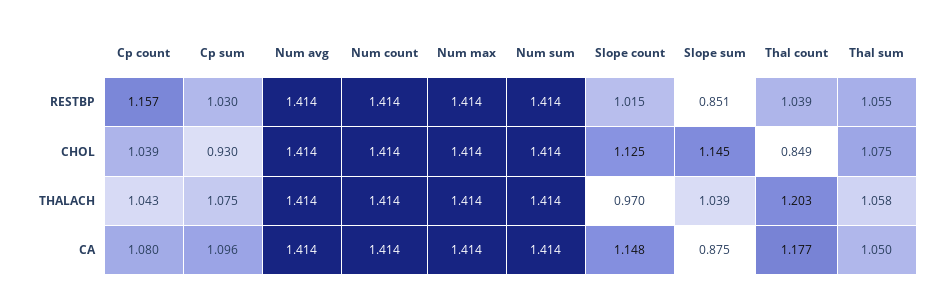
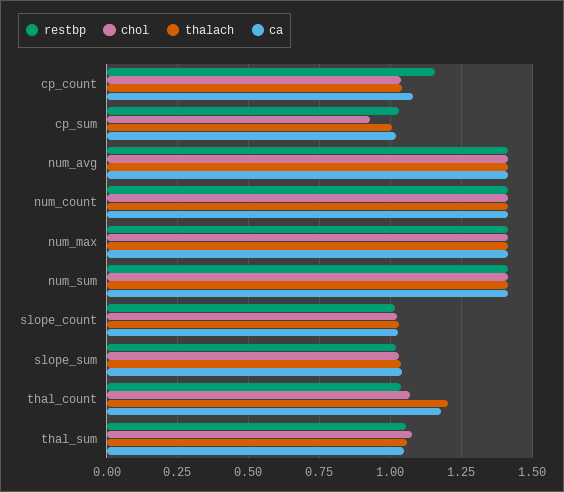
RESTBP, Slope sum: 0.851 -> 1.025
CHOL, Slope count: 1.125 -> 1.025
CHOL, Slope sum: 1.145 -> 1.025
CHOL, Thal count: 0.849 -> 1.075
THALACH, Cp sum: 1.075 -> 1
THALACH, Slope count: 0.97 -> 1.025
CA, Cp sum: 1.096 -> 1.025
CA, Slope count: 1.148 -> 1.025
CA, Slope sum: 0.875 -> 1.05

